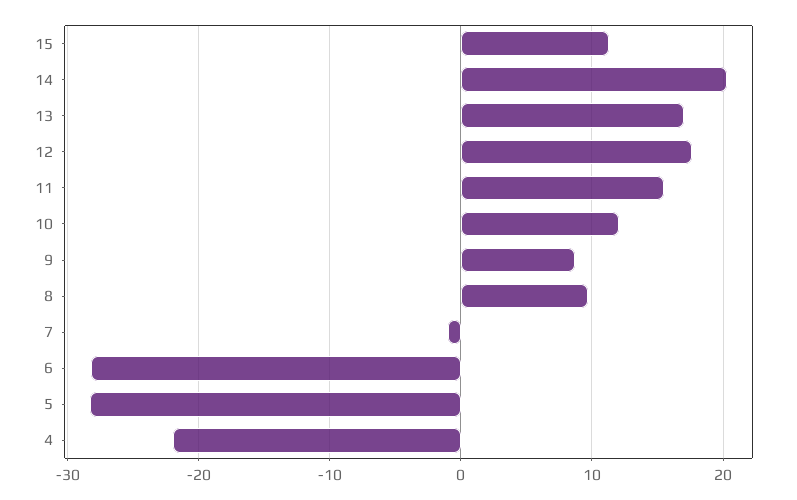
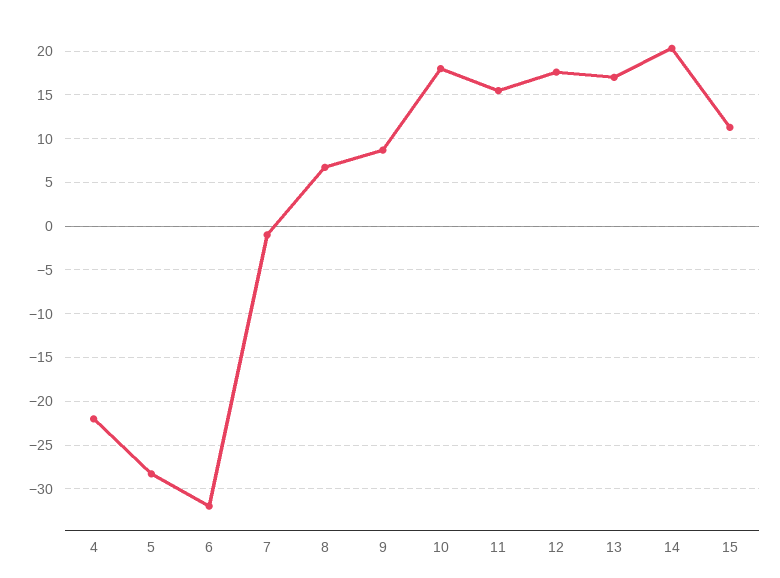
10: 12 -> 18
8: 10 -> 7
6: -28 -> -32

